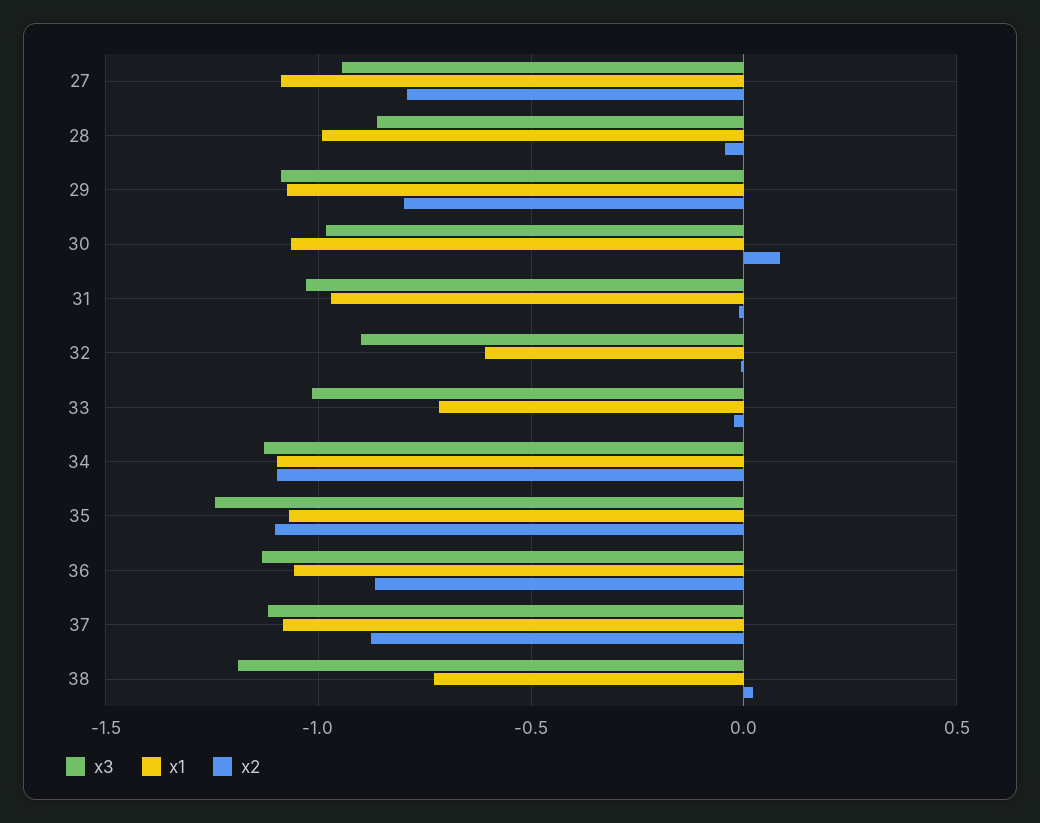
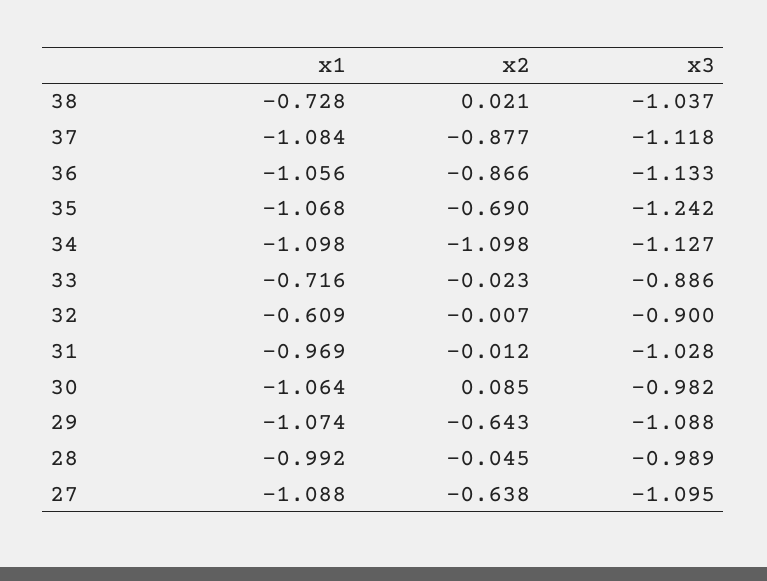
x3, 27: -0.95 -> -1.095
x2, 27: -0.8 -> -0.638
x3, 28: -0.85 -> -0.989
x2, 29: -0.8 -> -0.643
x3, 33: -1 -> -0.886
x2, 35: -1.1 -> -0.69
x3, 38: -1.2 -> -1.037

